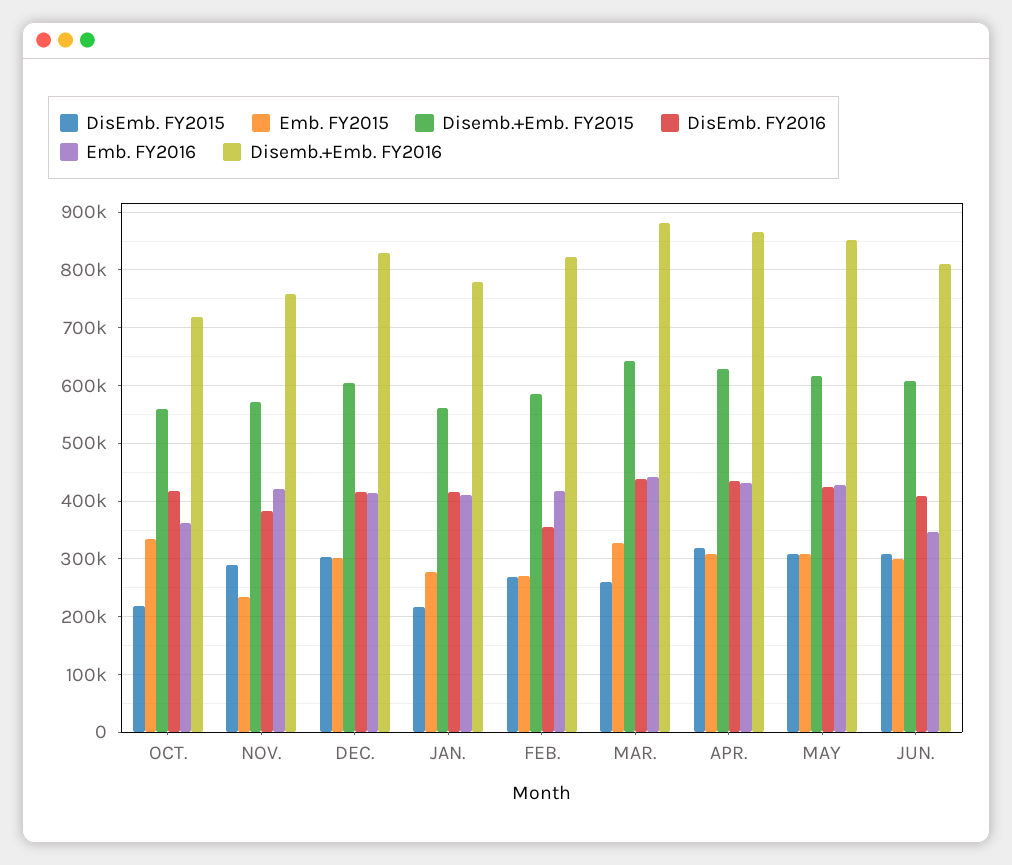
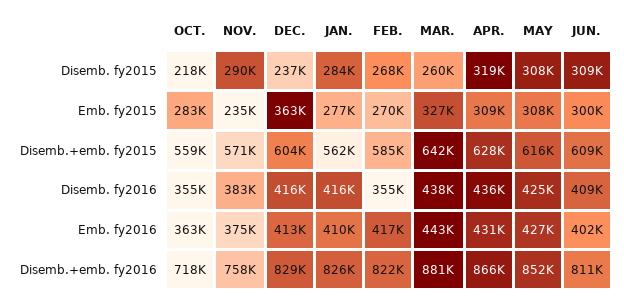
Emb. FY2015, OCT.: 340000 -> 283000
DisEmb. FY2016, OCT.: 420000 -> 355000
Emb. FY2016, NOV.: 420000 -> 375000
DisEmb. FY2015, DEC.: 300000 -> 237000
Emb. FY2015, DEC.: 300000 -> 363000
DisEmb. FY2015, JAN.: 220000 -> 284000
Disemb.+Emb. FY2016, JAN.: 780000 -> 826000
Emb. FY2016, JUN.: 340000 -> 402000

